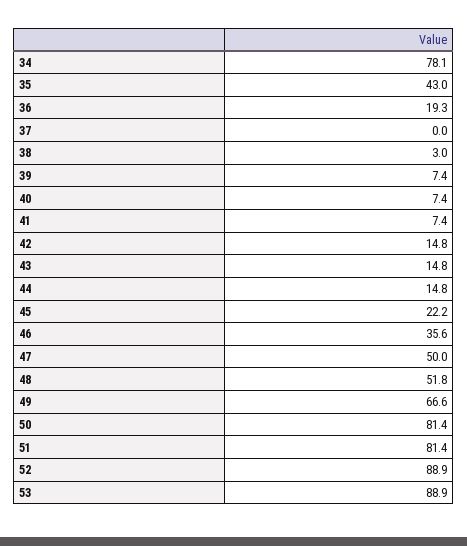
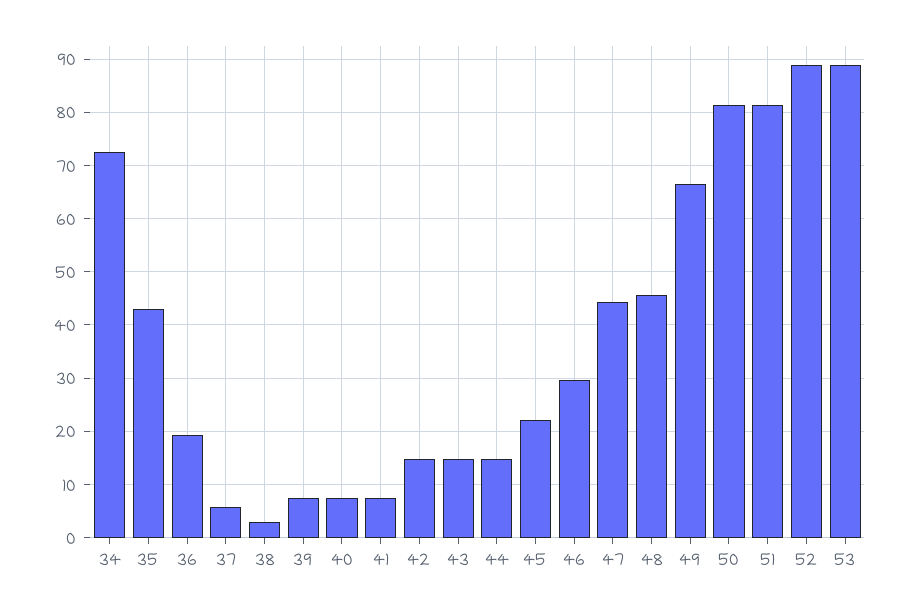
34: 78.1 -> 72
37: 0 -> 6
46: 35.6 -> 30
47: 50 -> 44
48: 51.8 -> 46

